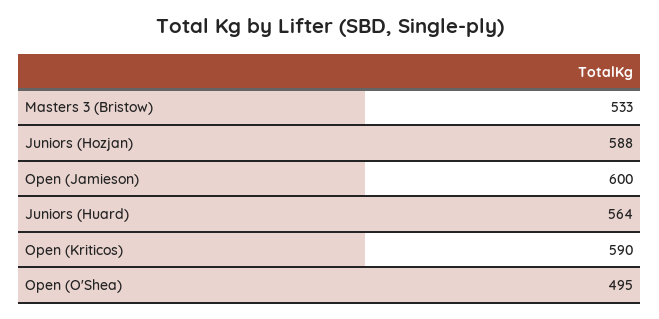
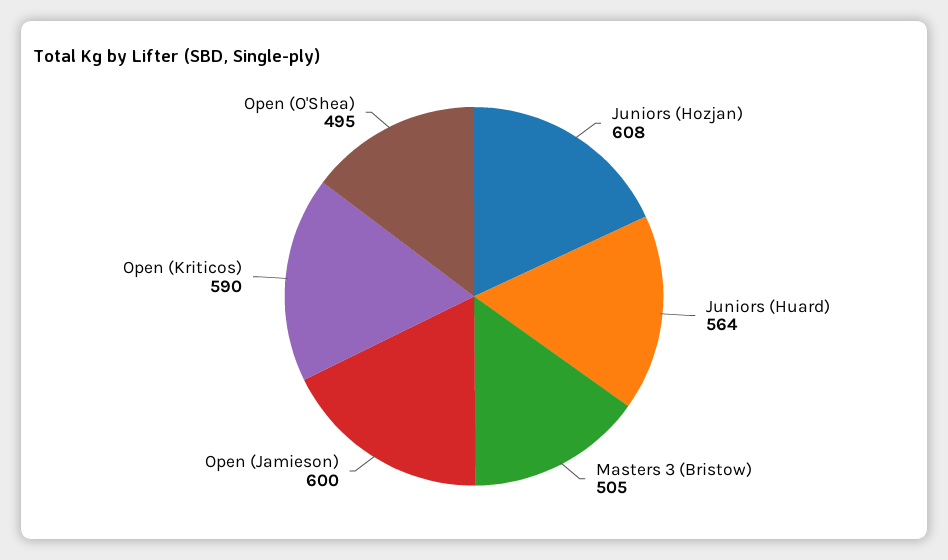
Masters 3 (Bristow): 533 -> 505
Juniors (Hozjan): 588 -> 608

